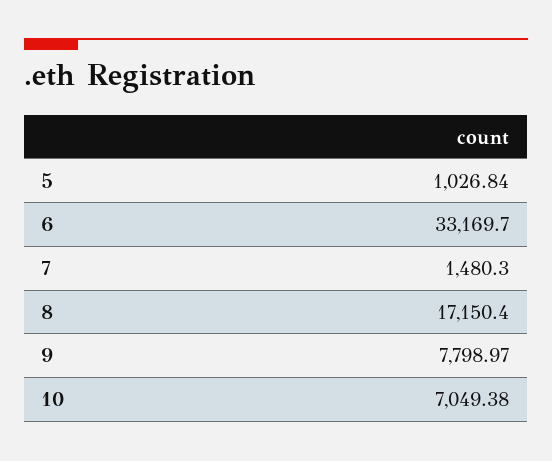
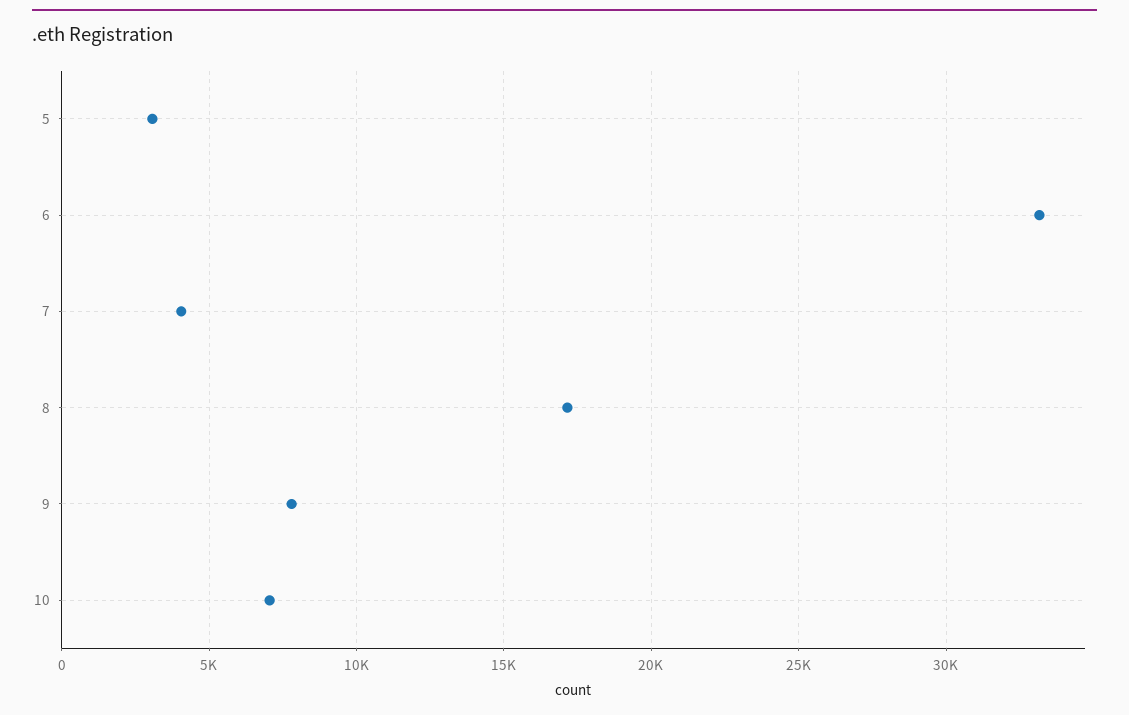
5: 1026.84 -> 3000
7: 1480.3 -> 4000

